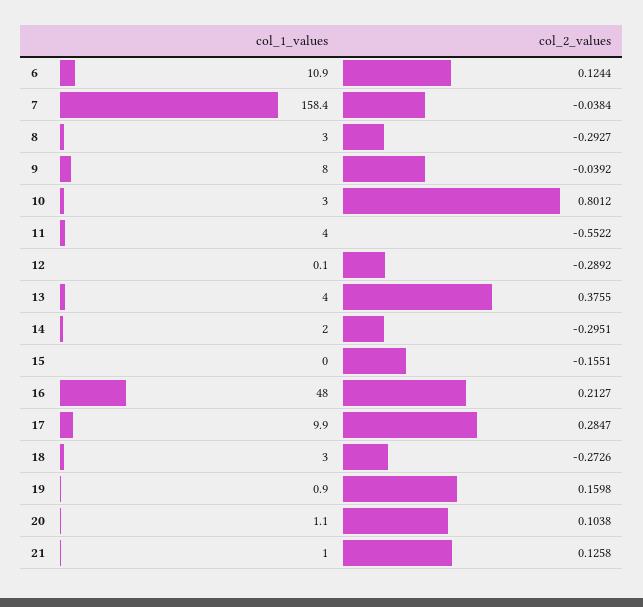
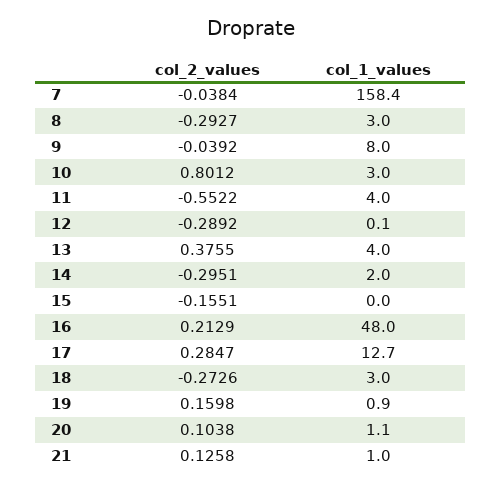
col_1_values, 6: 10.9 -> none
col_2_values, 6: 0.1244 -> none
col_2_values, 16: 0.2127 -> 0.2129
col_1_values, 17: 9.9 -> 12.7

